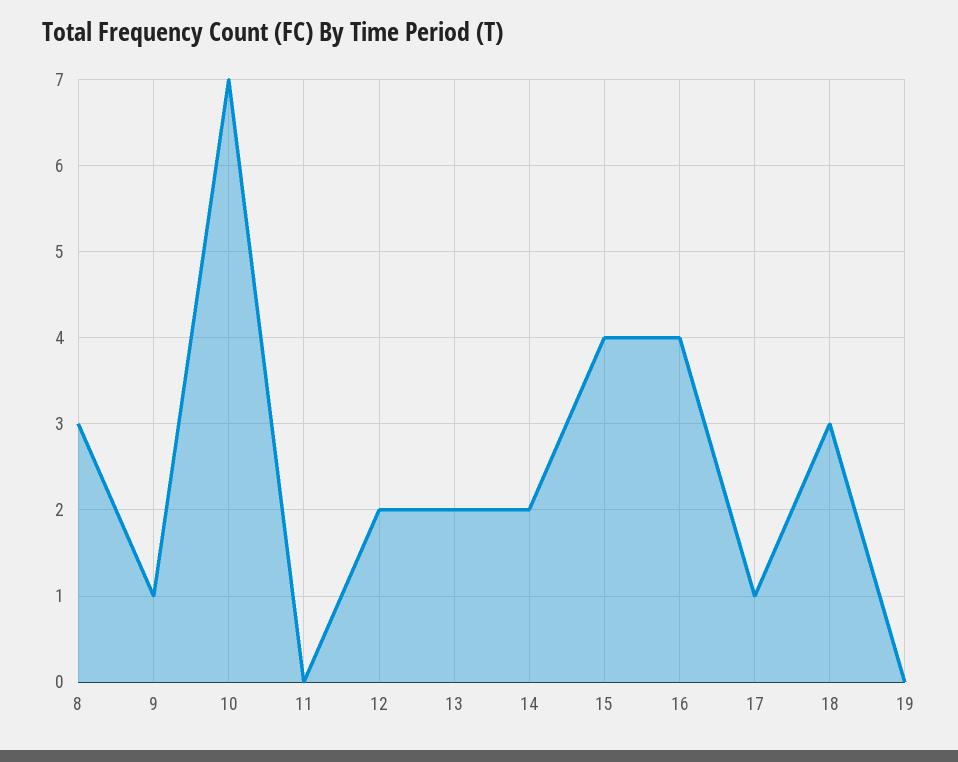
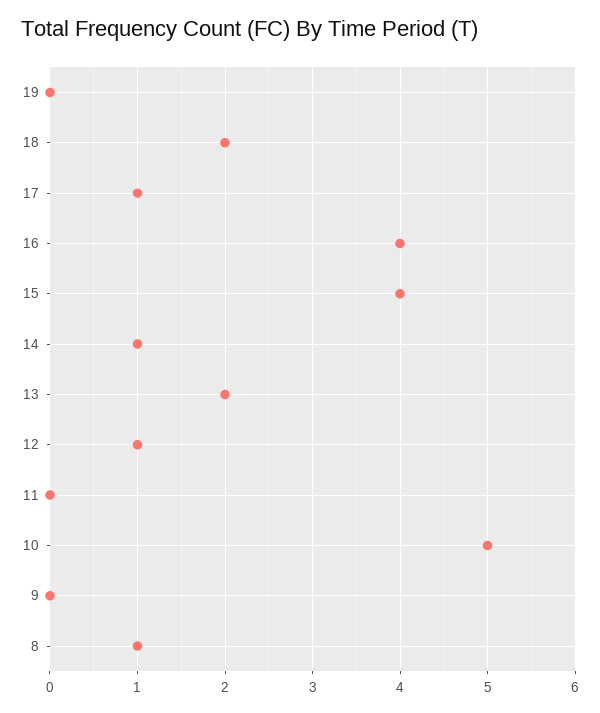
8: 3 -> 1
9: 1 -> 0
10: 7 -> 5
12: 2 -> 1
14: 2 -> 1
18: 3 -> 2

